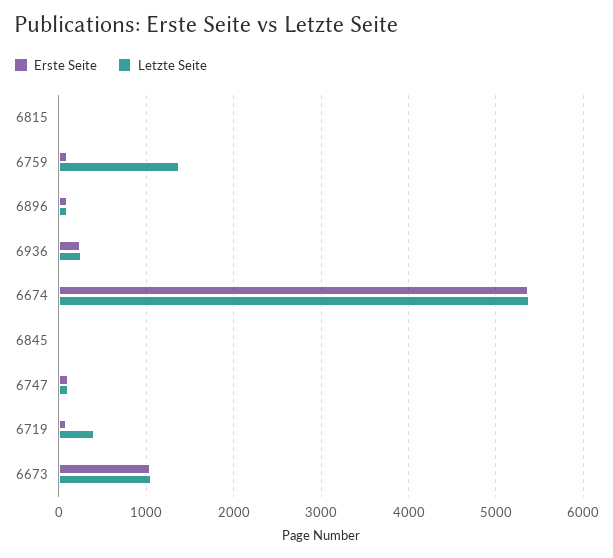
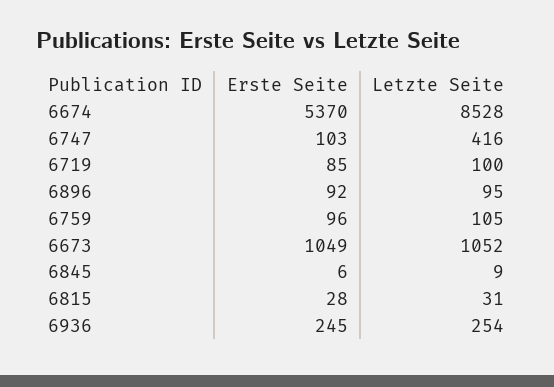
Letzte Seite, 6759: 1400 -> 105
Letzte Seite, 6674: 5400 -> 8528
Letzte Seite, 6747: 100 -> 416
Letzte Seite, 6719: 400 -> 100

